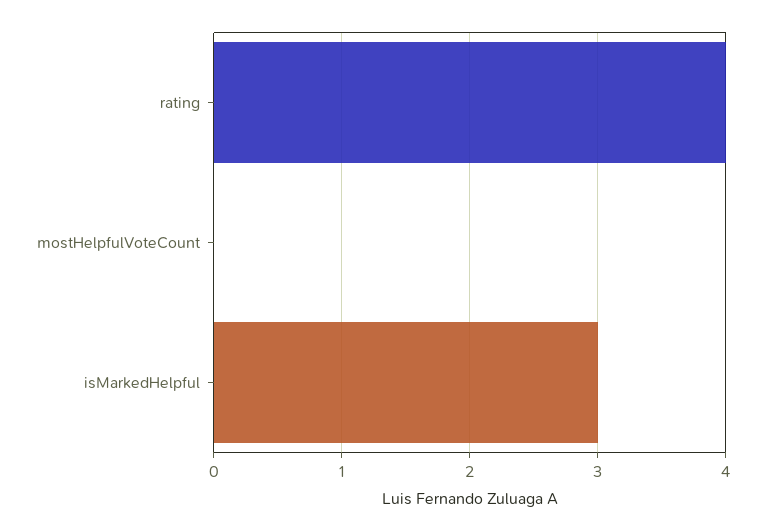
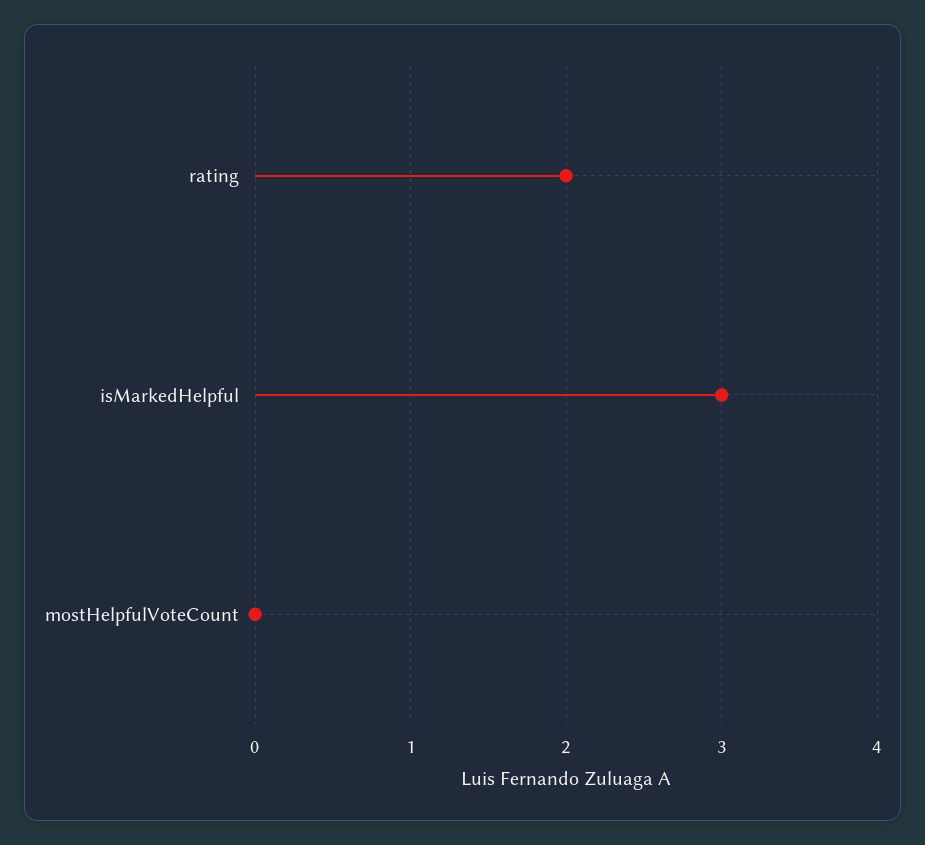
rating: 4 -> 2

